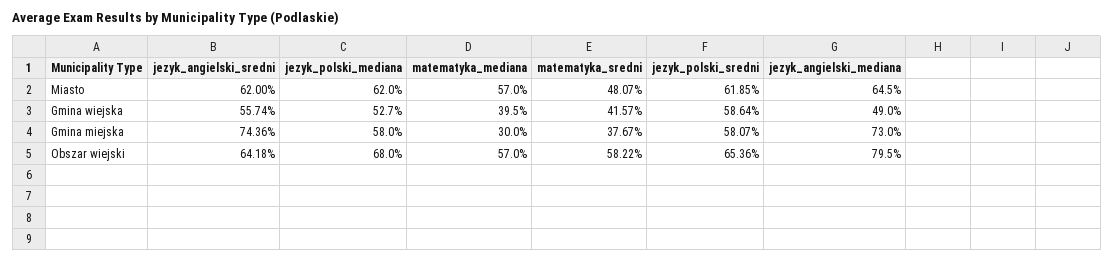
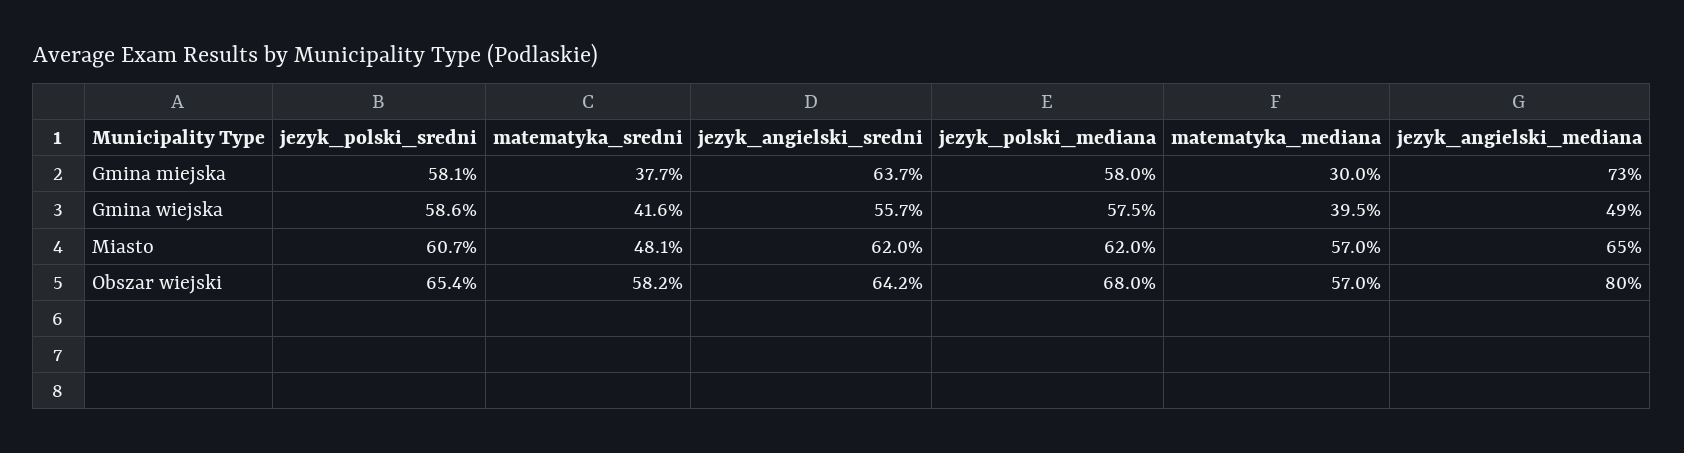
jezyk_polski_sredni, Miasto: 61.85 -> 60.7
jezyk_polski_mediana, Gmina wiejska: 52.7 -> 57.5
jezyk_angielski_sredni, Gmina miejska: 74.36 -> 63.7

